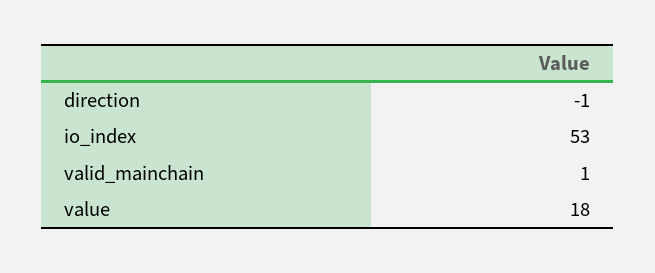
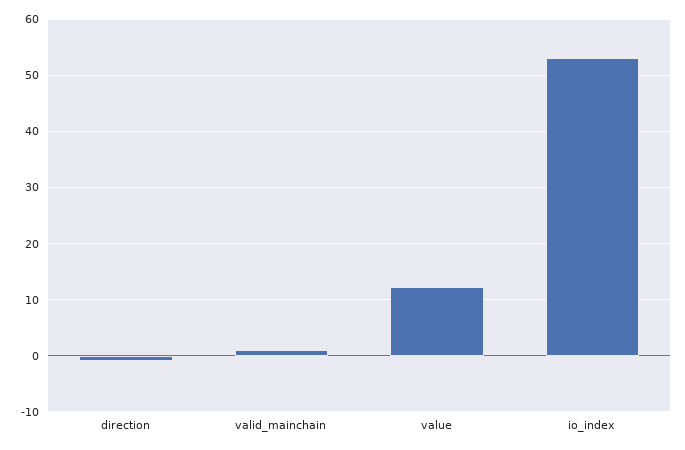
value: 18 -> 12

